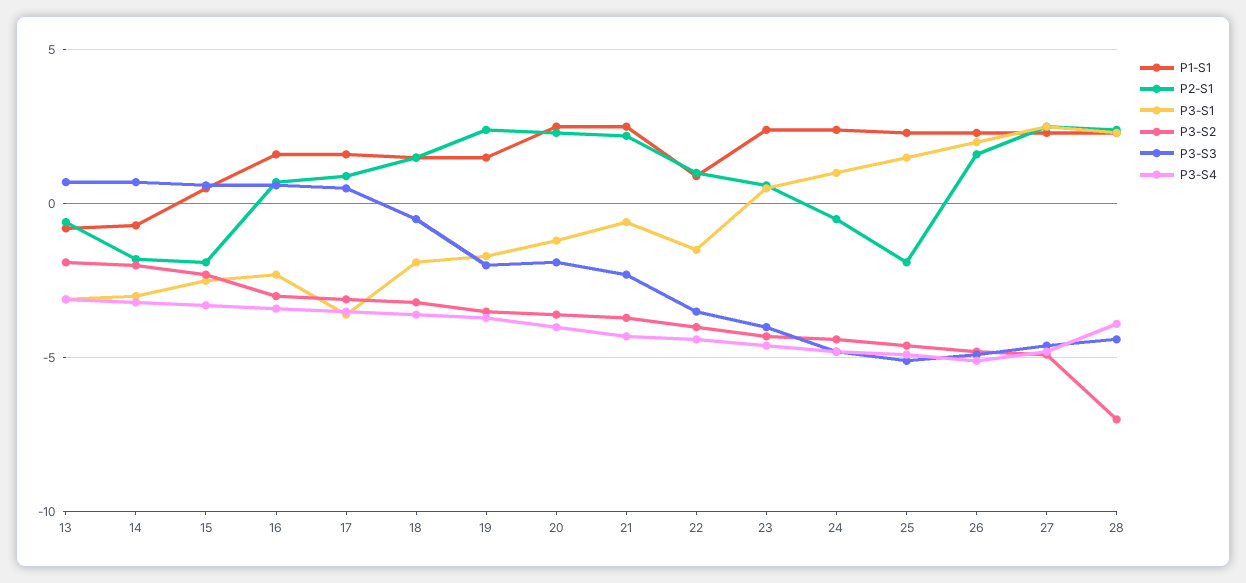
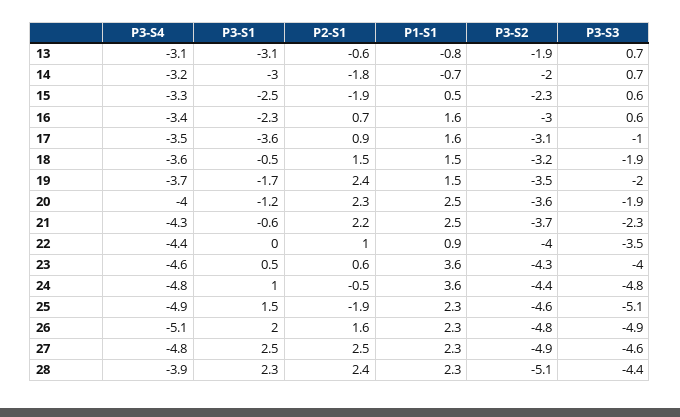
P3-S3, 17: 0.5 -> -1
P3-S1, 18: -2 -> -0.5
P3-S3, 18: -0.5 -> -1.9
P3-S1, 22: -1.5 -> 0
P1-S1, 23: 2.5 -> 3.6
P1-S1, 24: 2.5 -> 3.6
P3-S2, 28: -7 -> -5.1

